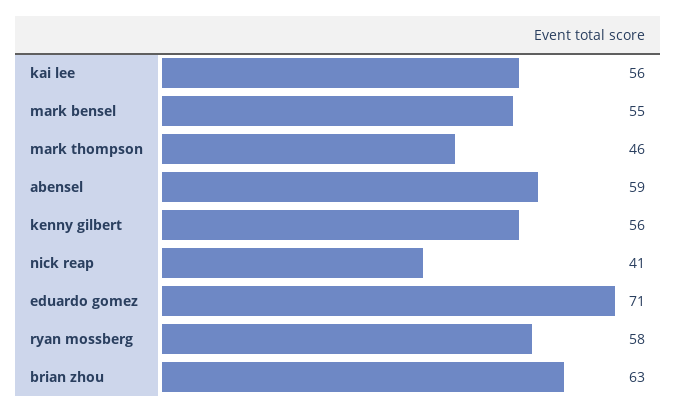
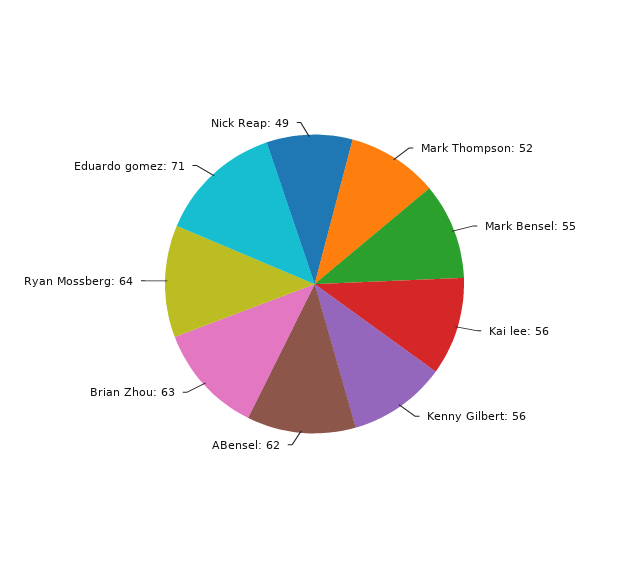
mark thompson: 46 -> 52
abensel: 59 -> 62
nick reap: 41 -> 49
ryan mossberg: 58 -> 64

